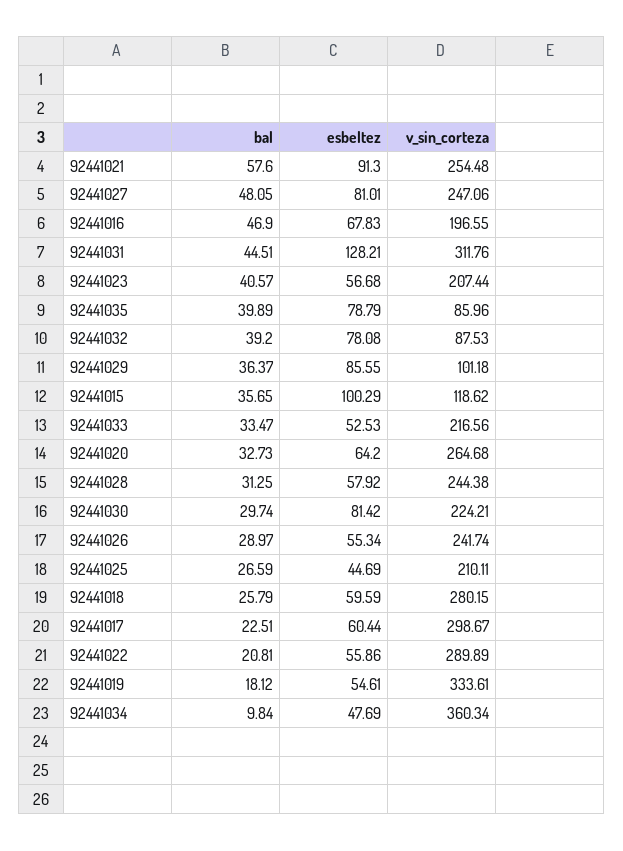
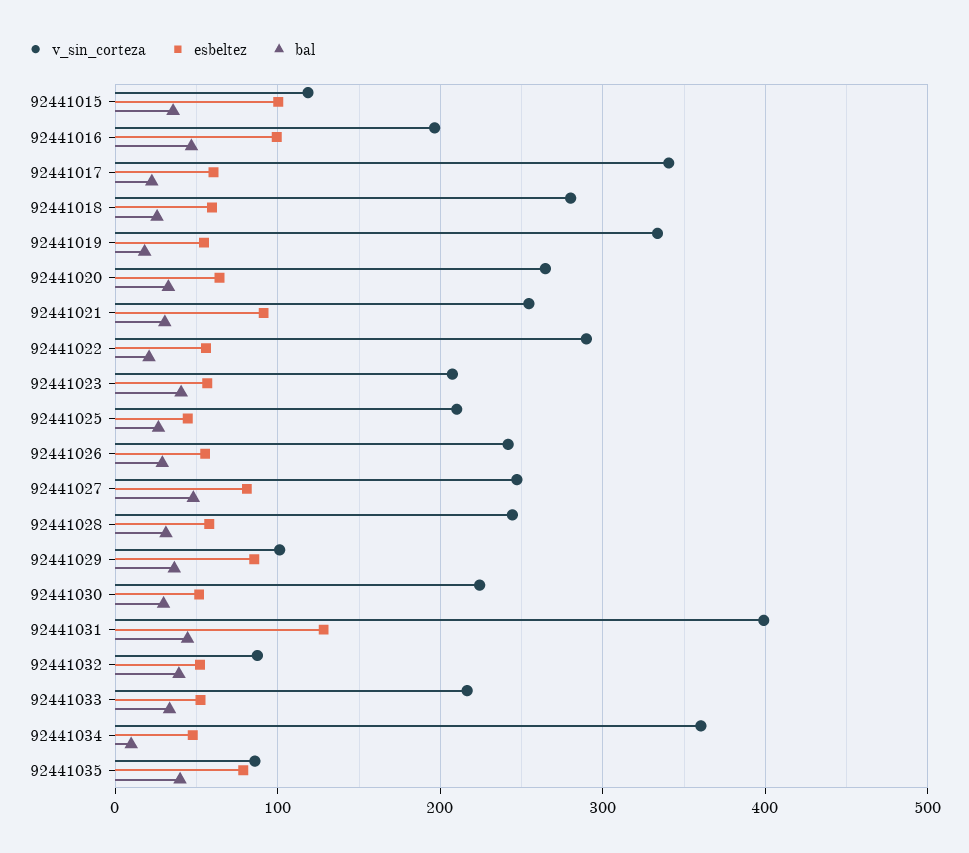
bal, 92441021: 57.6 -> 30
esbeltez, 92441016: 67.83 -> 100
v_sin_corteza, 92441031: 311.76 -> 400
esbeltez, 92441032: 78.08 -> 50
esbeltez, 92441030: 81.42 -> 50
v_sin_corteza, 92441017: 298.67 -> 340

